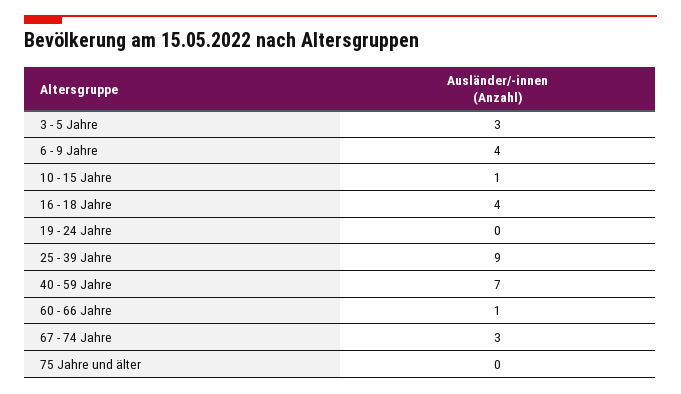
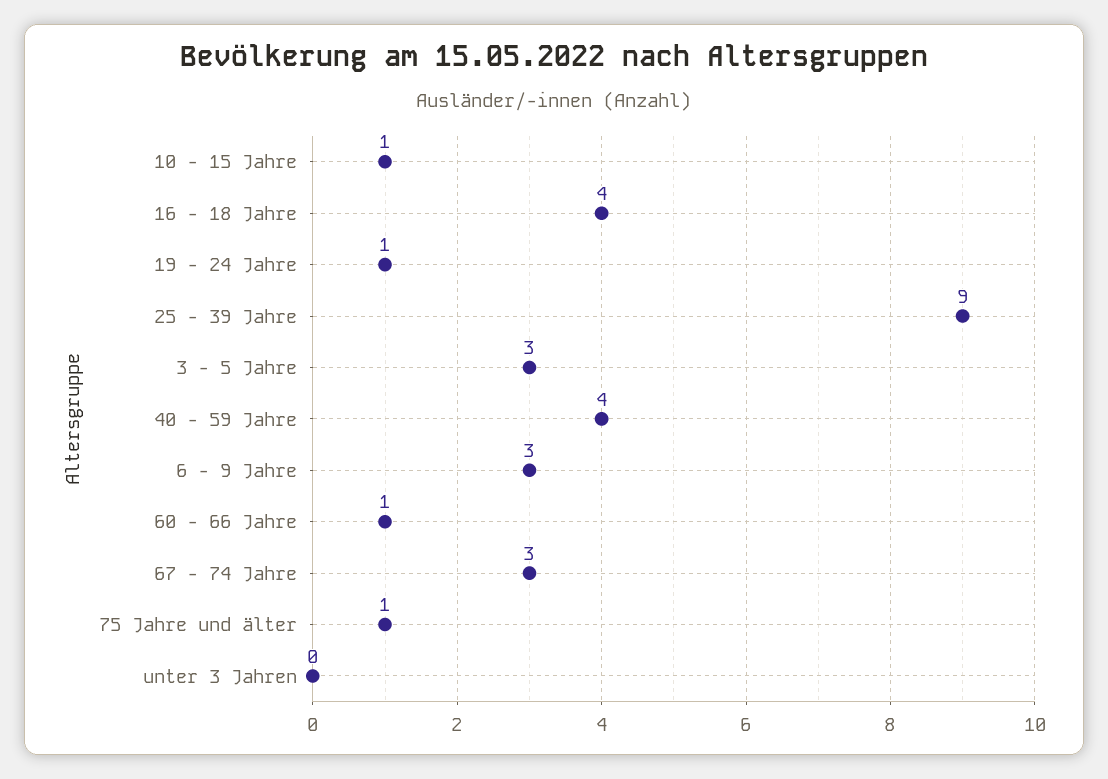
6 - 9 Jahre: 4 -> 3
19 - 24 Jahre: 0 -> 1
40 - 59 Jahre: 7 -> 4
75 Jahre und älter: 0 -> 1
unter 3 Jahren: none -> 0

